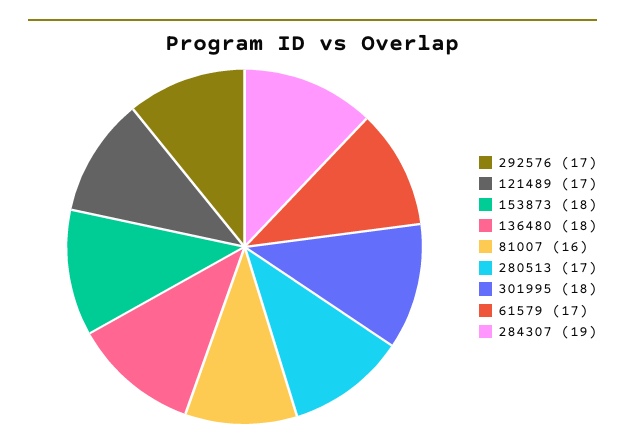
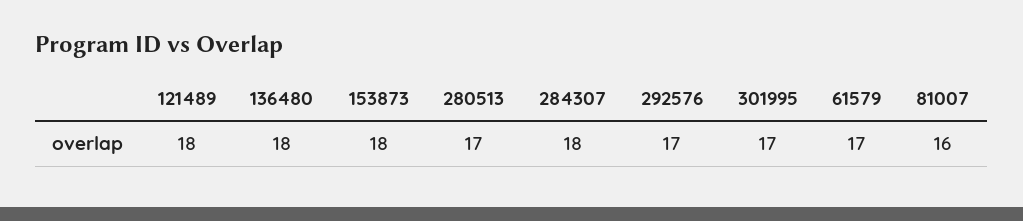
121489: 17 -> 18
301995: 18 -> 17
284307: 19 -> 18

